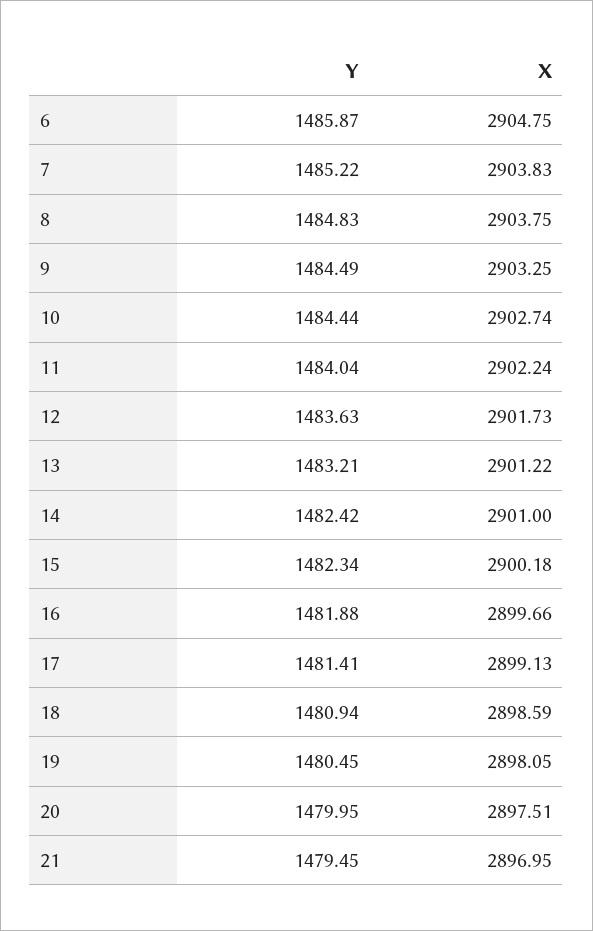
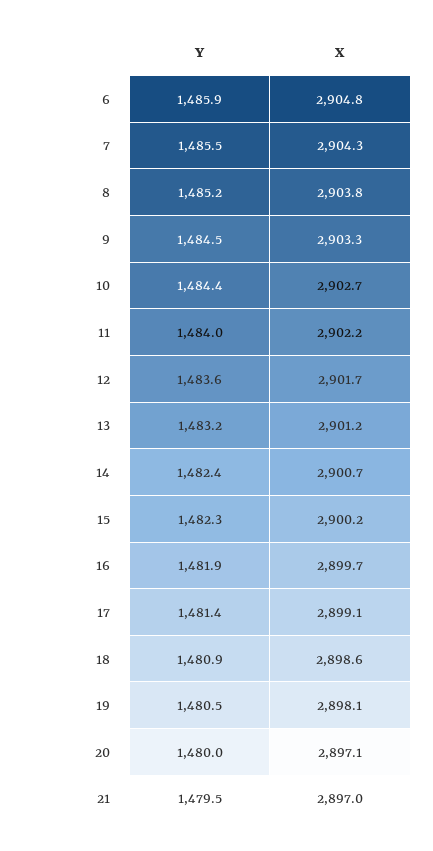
Y, 7: 1485.22 -> 1485.5
X, 7: 2903.83 -> 2904.3
Y, 8: 1484.83 -> 1485.2
X, 14: 2901 -> 2900.7
X, 20: 2897.51 -> 2897.1

